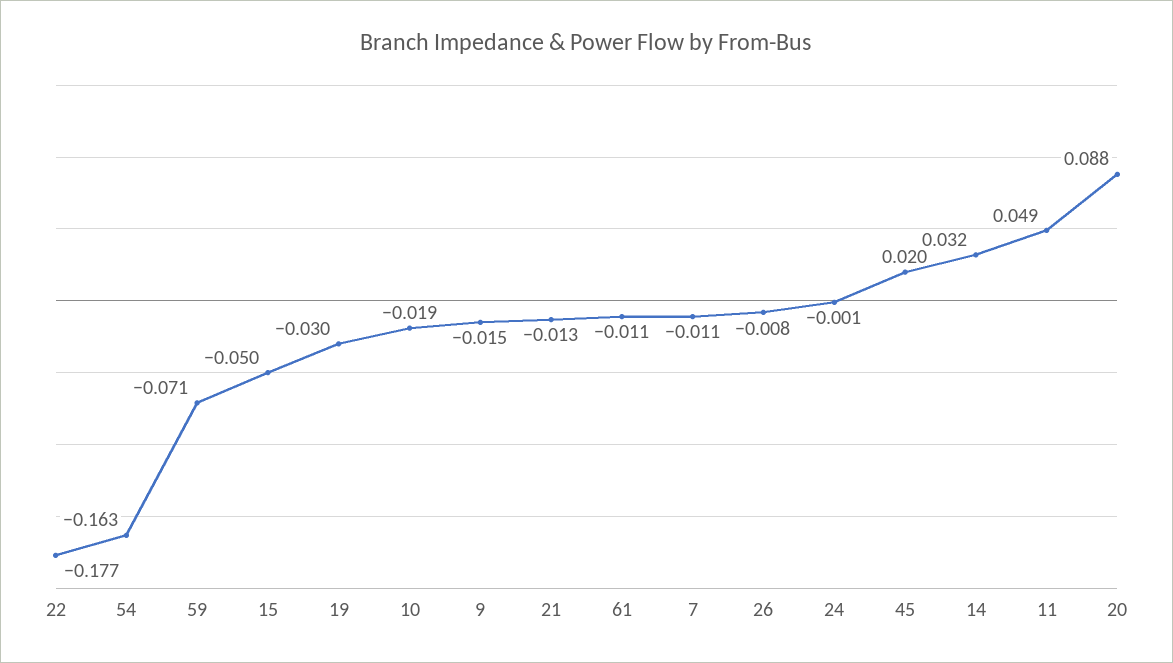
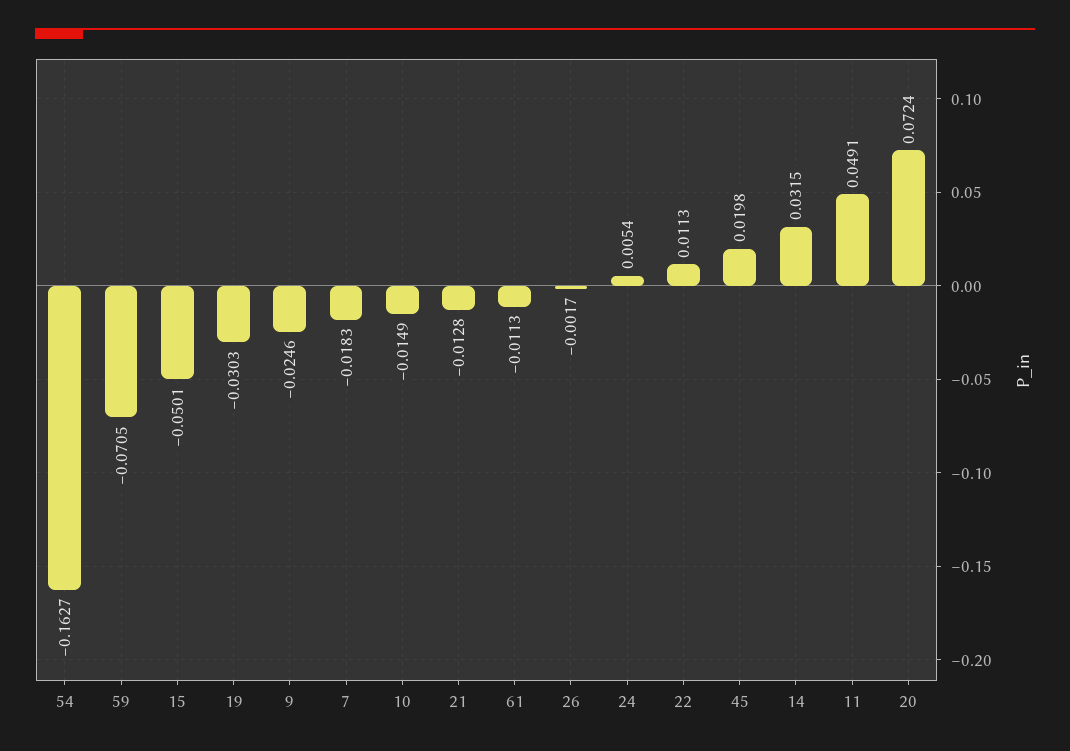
22: -0.177 -> 0.0113
10: -0.019 -> -0.0149
9: -0.015 -> -0.0246
7: -0.011 -> -0.0183
26: -0.008 -> -0.0017
24: -0.001 -> 0.0054
20: 0.088 -> 0.0724

